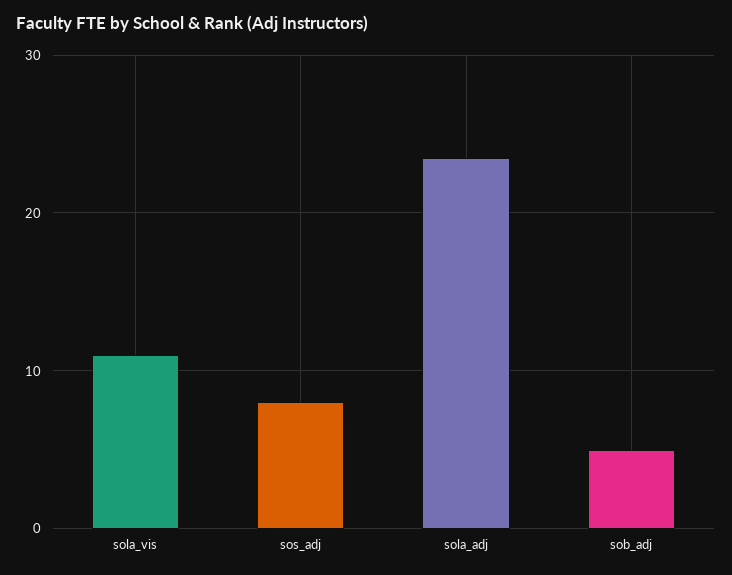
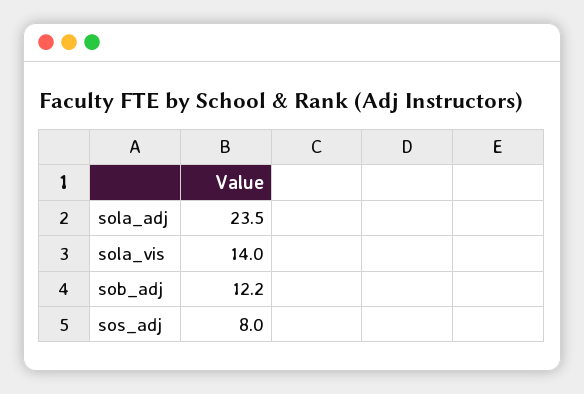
sola_vis: 11 -> 14
sob_adj: 5 -> 12.2

